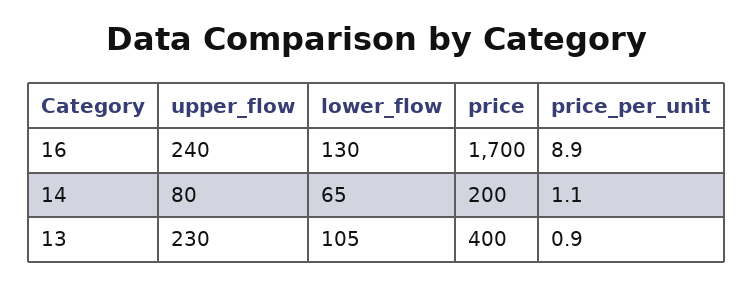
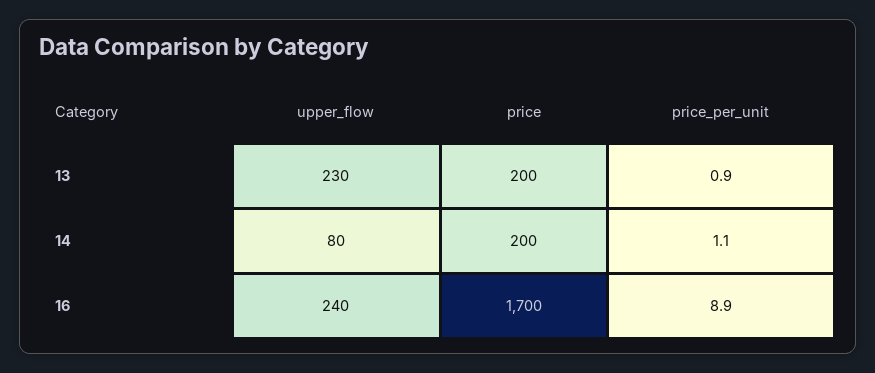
lower_flow, 16: 130 -> none
lower_flow, 14: 65 -> none
lower_flow, 13: 105 -> none
price, 13: 400 -> 200

